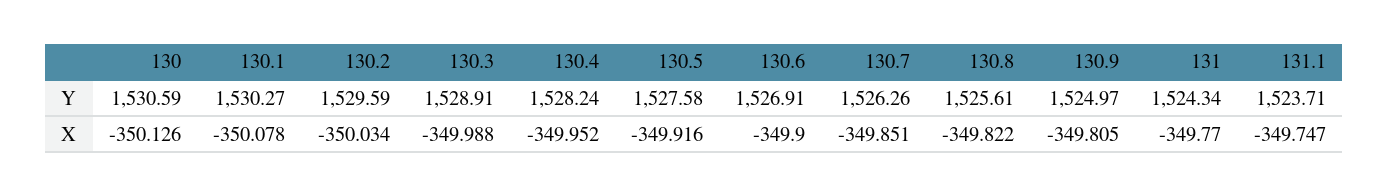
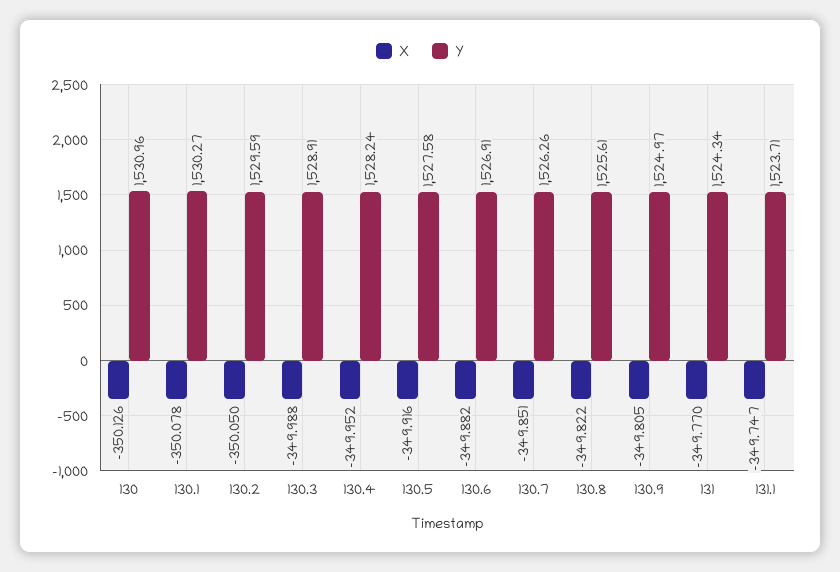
Y, 130: 1530.59 -> 1530.96
X, 130.2: -350.034 -> -350.05
X, 130.6: -349.9 -> -349.882

